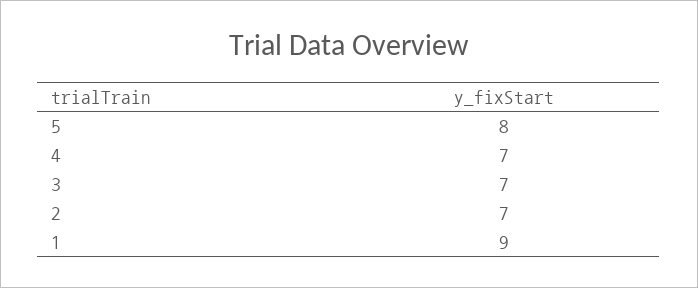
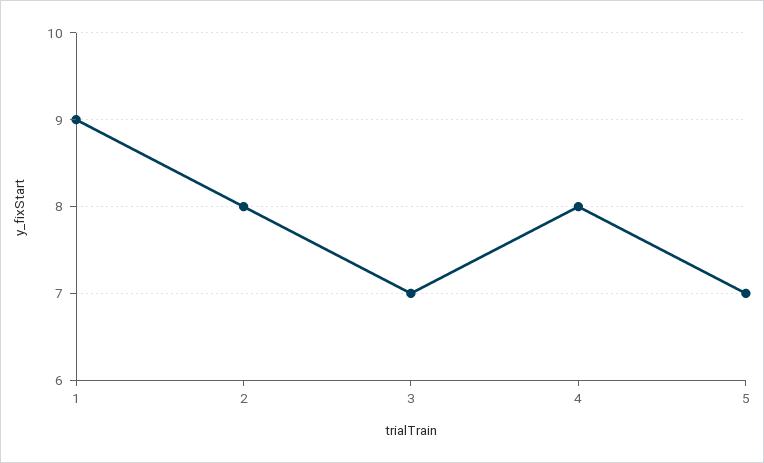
5: 8 -> 7
4: 7 -> 8
2: 7 -> 8

